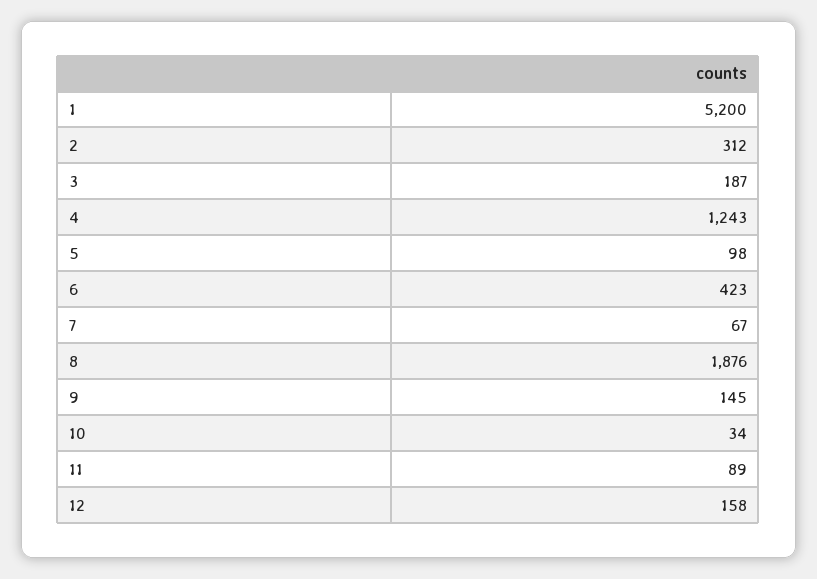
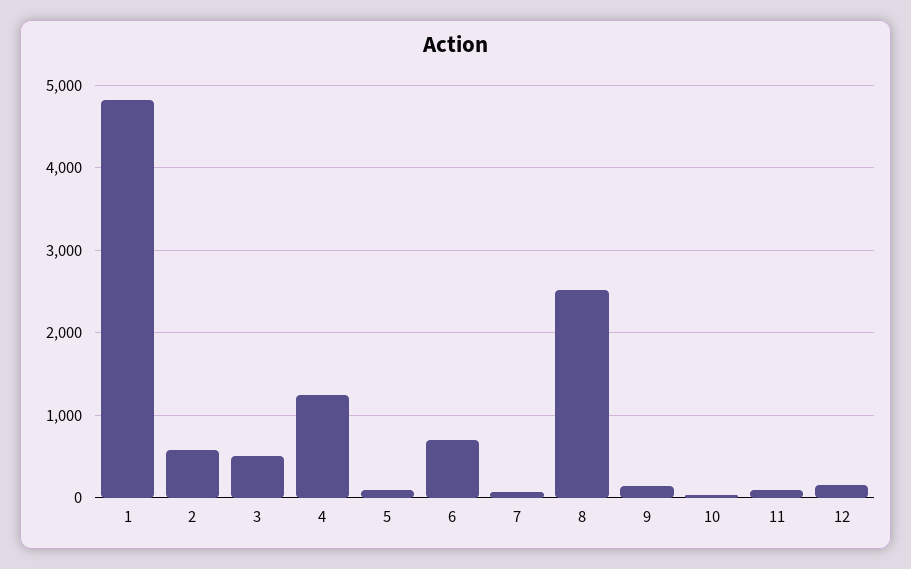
1: 5200 -> 4800
2: 312 -> 600
3: 187 -> 500
6: 423 -> 700
8: 1876 -> 2500

